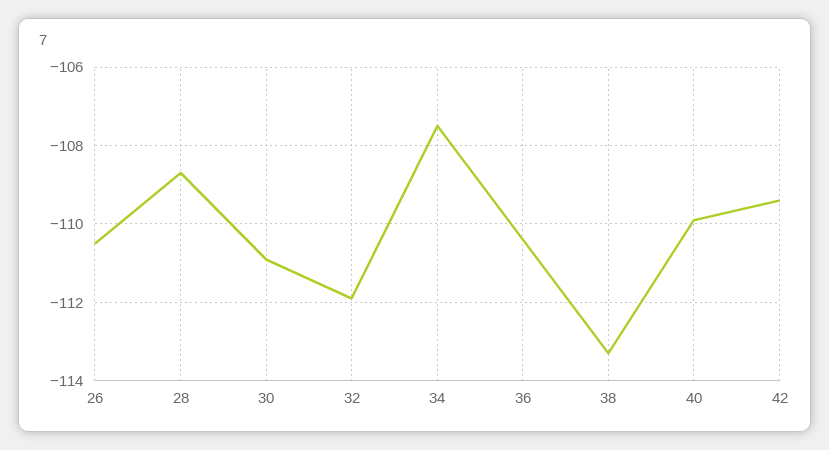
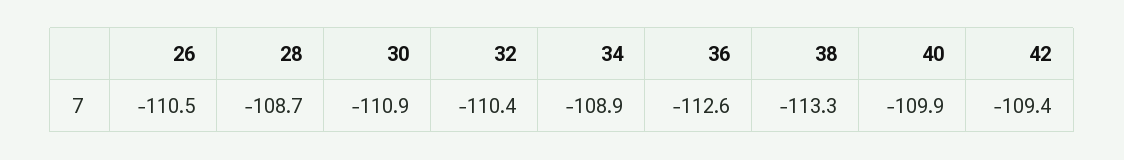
32: -112 -> -110.4
34: -107.5 -> -108.9
36: -110.5 -> -112.6

